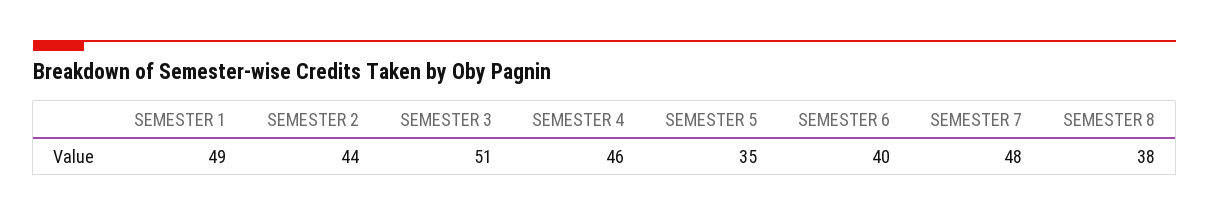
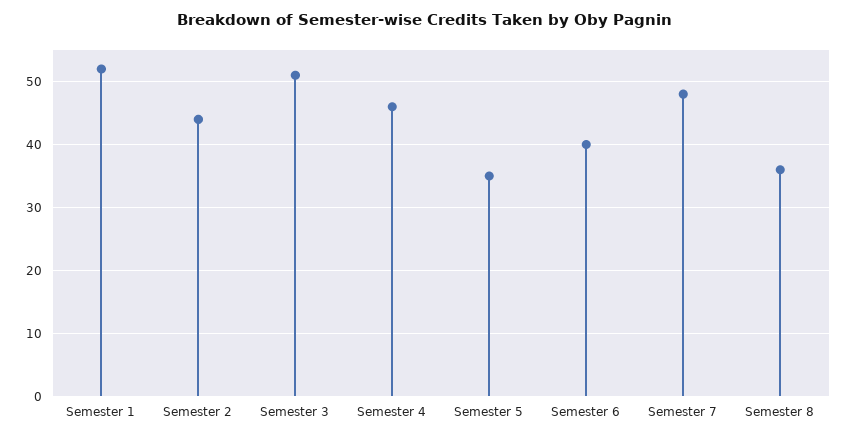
SEMESTER 1: 49 -> 52
SEMESTER 8: 38 -> 36

